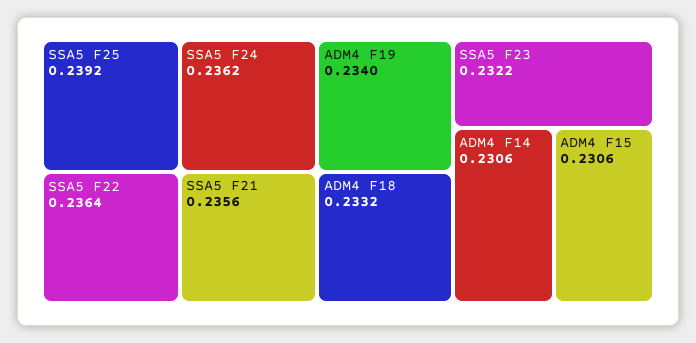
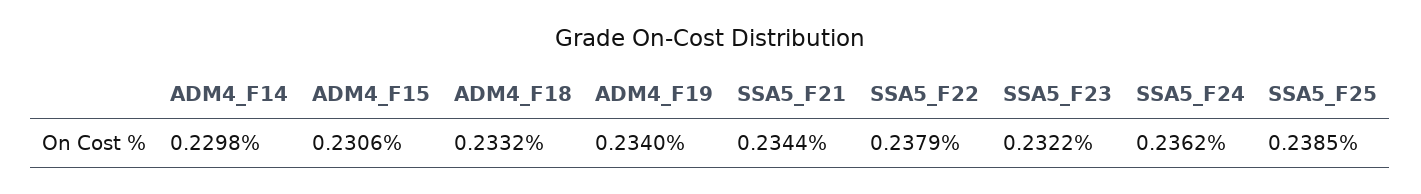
SSA5 F25: 0.2392 -> 0.2385
SSA5 F22: 0.2364 -> 0.2379
SSA5 F21: 0.2356 -> 0.2344
ADM4 F14: 0.2306 -> 0.2298

